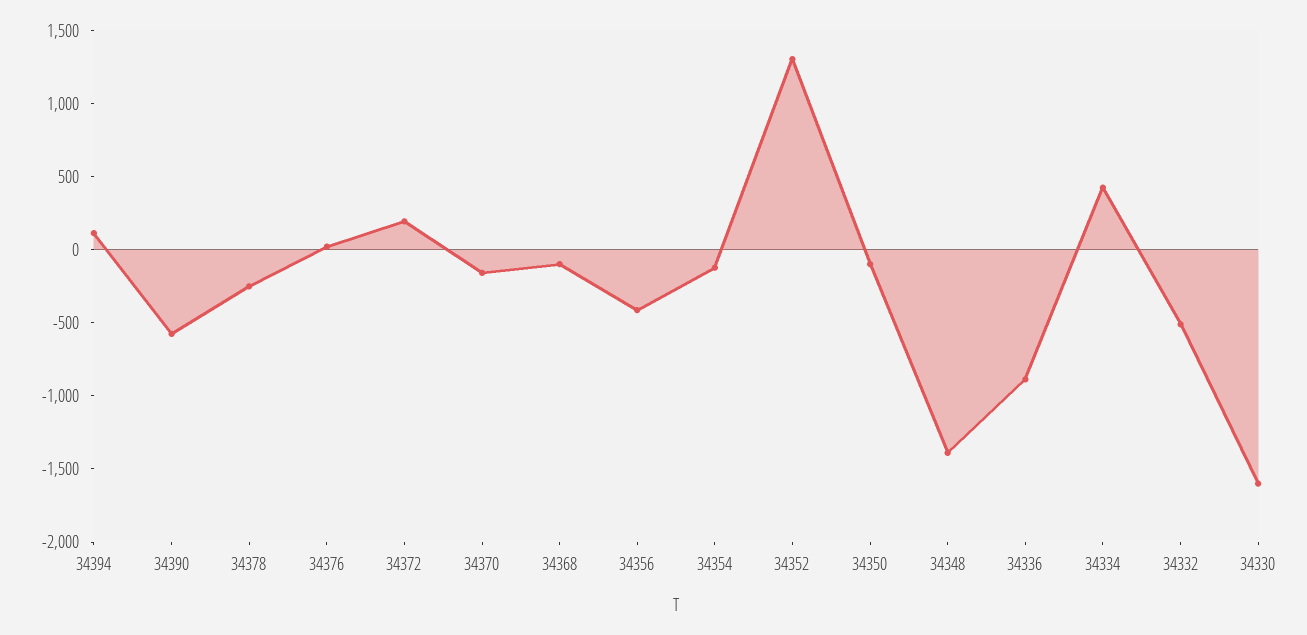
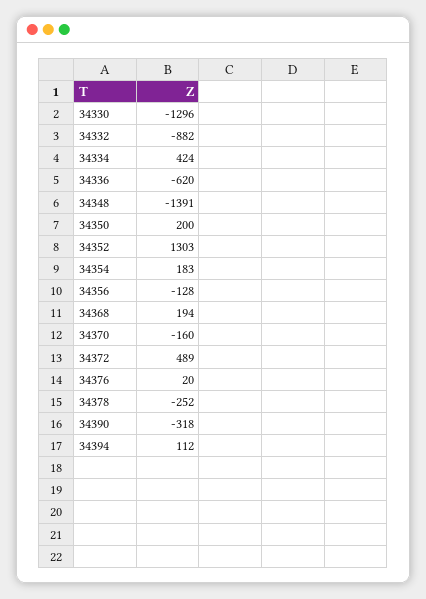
34390: -600 -> -318
34372: 200 -> 489
34368: -100 -> 194
34356: -400 -> -128
34354: -100 -> 183
34350: -100 -> 200
34336: -900 -> -620
34332: -500 -> -882
34330: -1600 -> -1296

